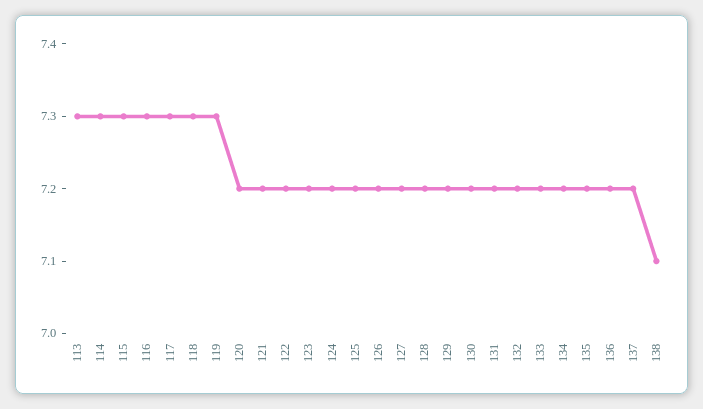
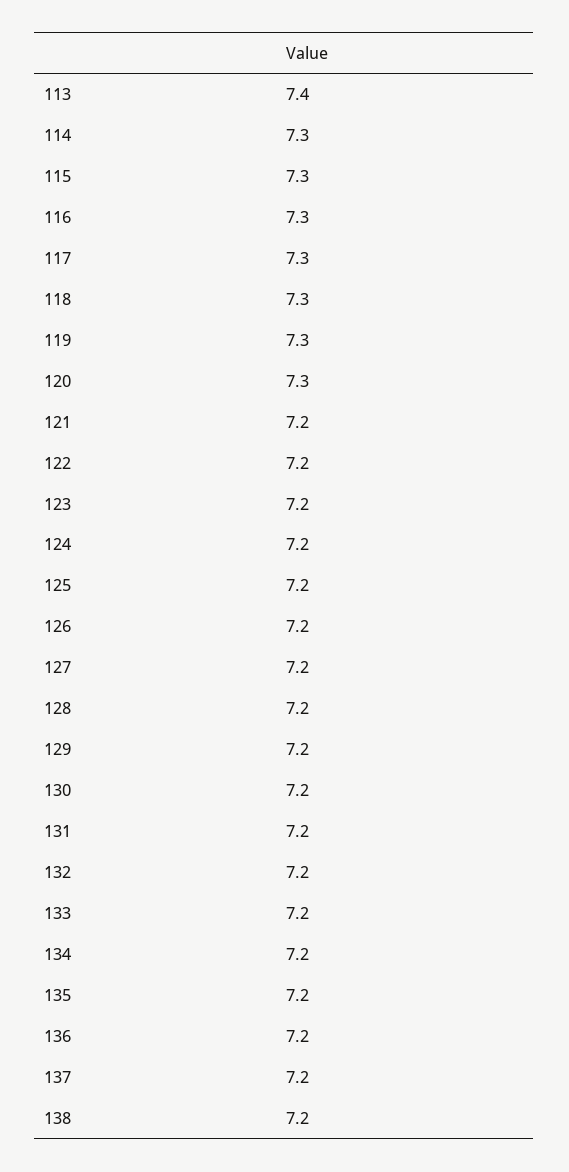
113: 7.3 -> 7.4
120: 7.2 -> 7.3
138: 7.1 -> 7.2

